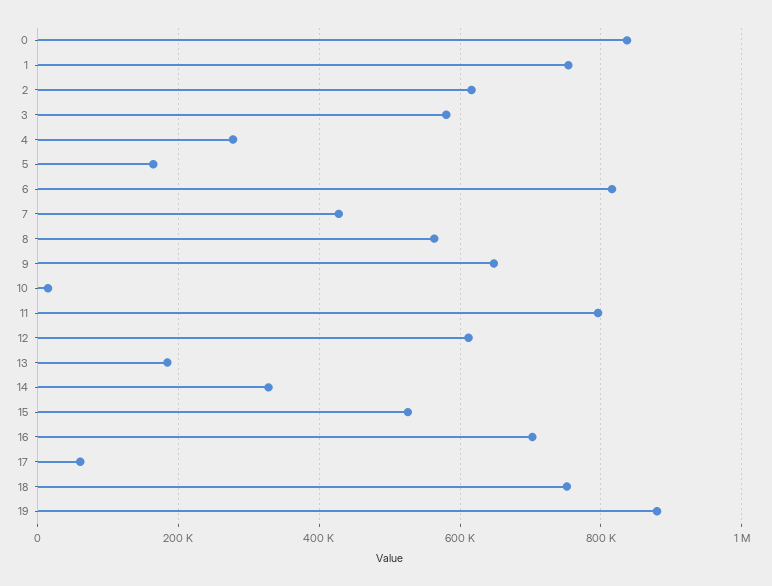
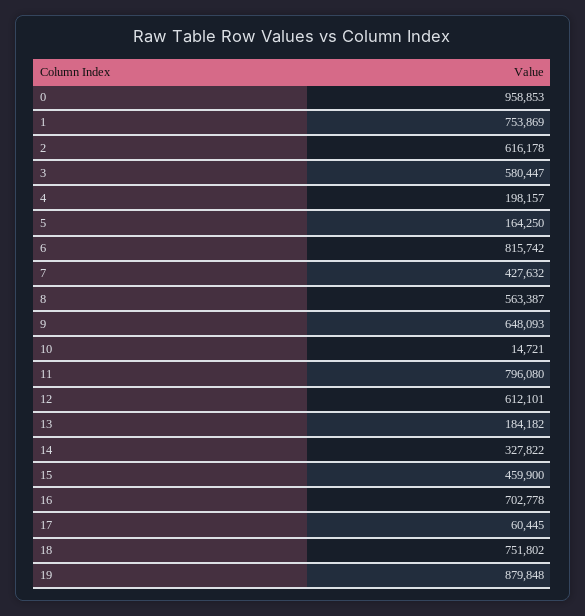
0: 840000 -> 958853
4: 280000 -> 198157
15: 520000 -> 459900

